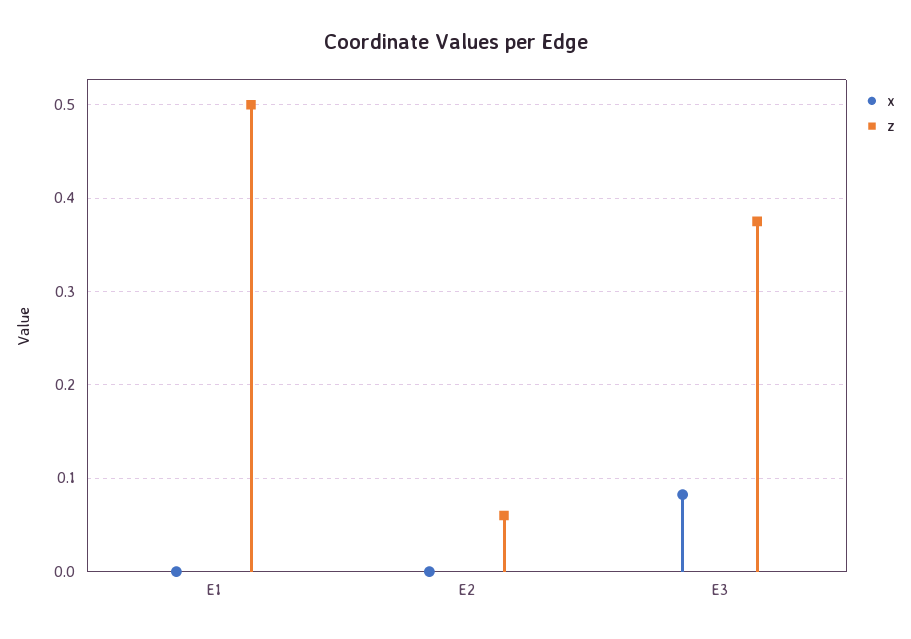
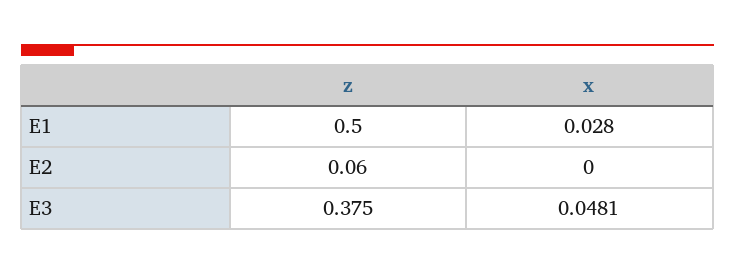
x, E1: 0 -> 0.028
x, E3: 0.08 -> 0.0481

